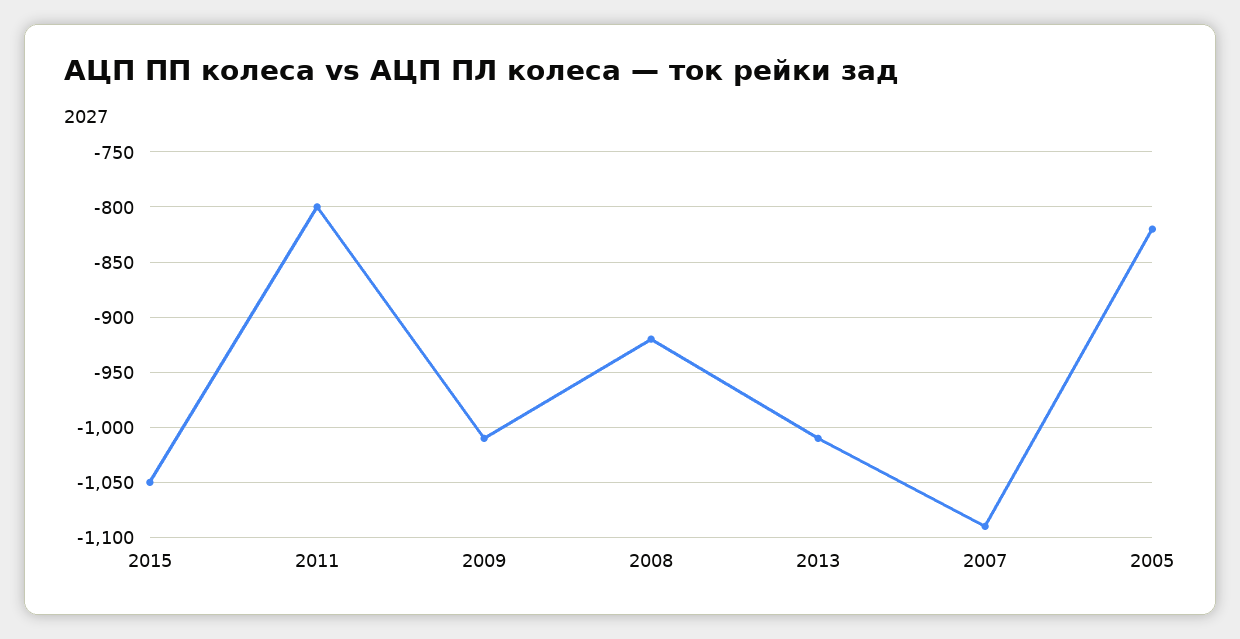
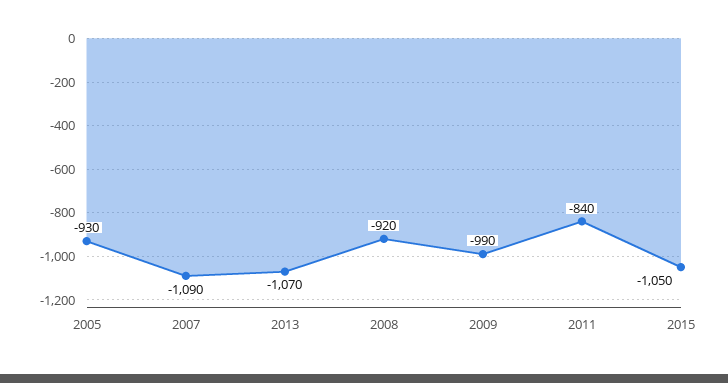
2011: -800 -> -840
2009: -1010 -> -990
2013: -1010 -> -1070
2005: -820 -> -930

